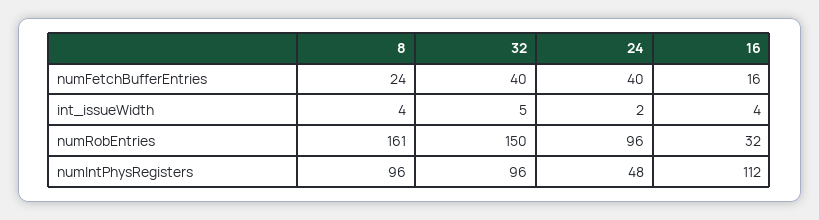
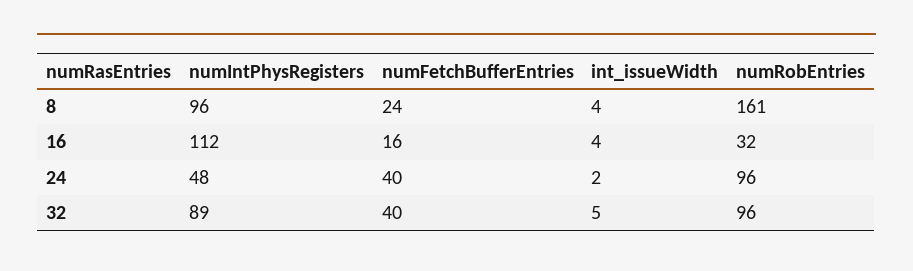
32, numRobEntries: 150 -> 96
32, numIntPhysRegisters: 96 -> 89

